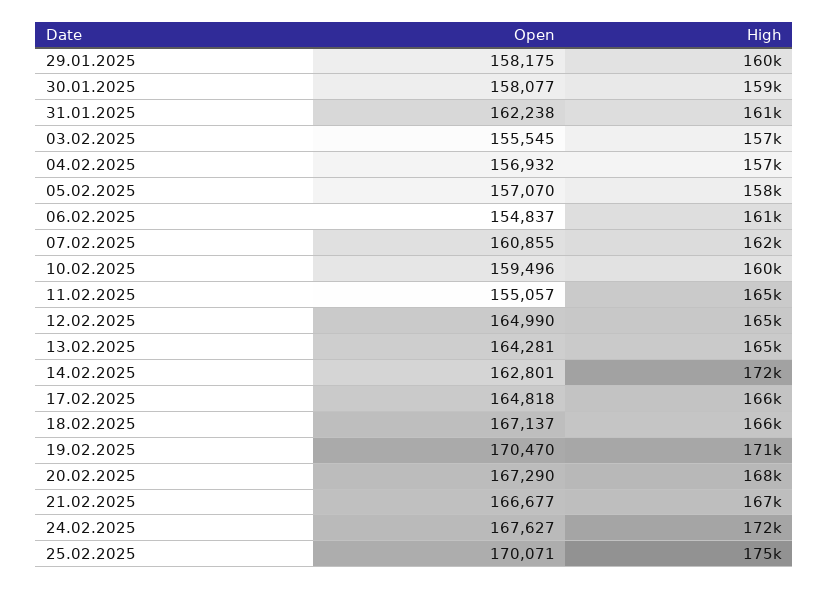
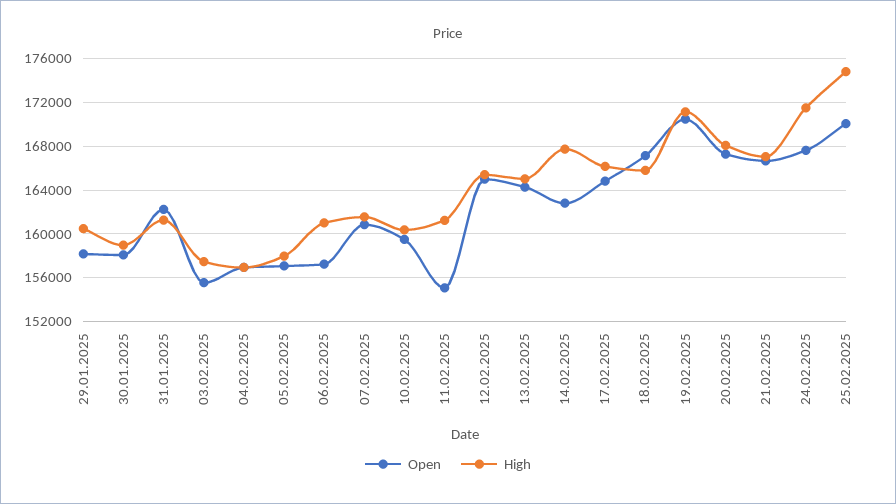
Open, 06.02.2025: 154837 -> 157000
High, 11.02.2025: 165000 -> 161000
High, 14.02.2025: 172000 -> 168000

